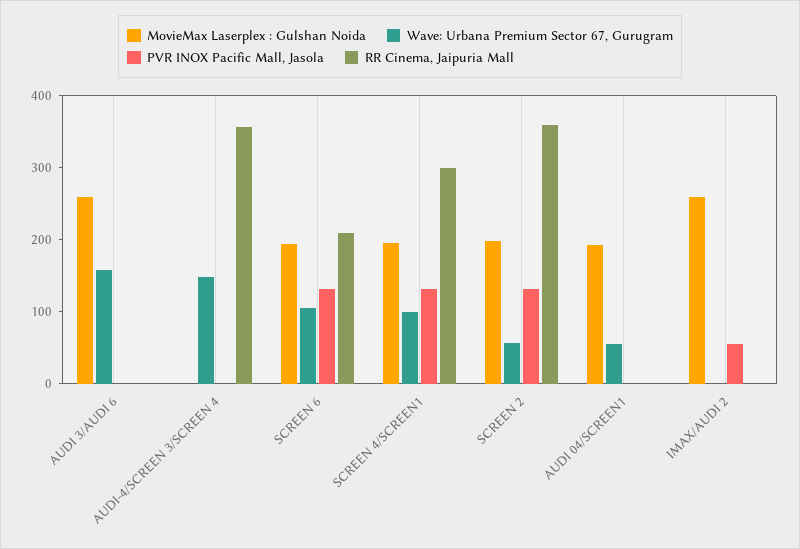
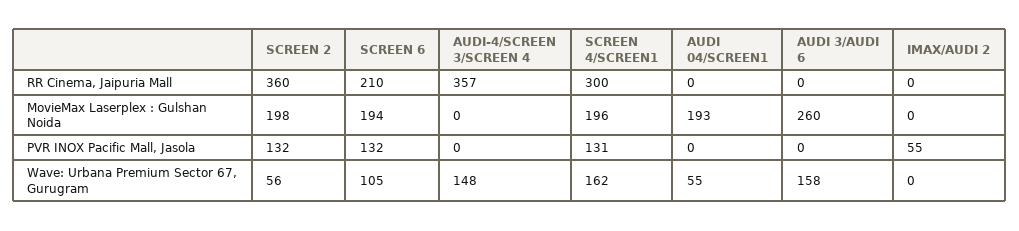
Wave: Urbana Premium Sector 67, Gurugram, SCREEN 4/SCREEN1: 100 -> 162
MovieMax Laserplex : Gulshan Noida, IMAX/AUDI 2: 260 -> 0

